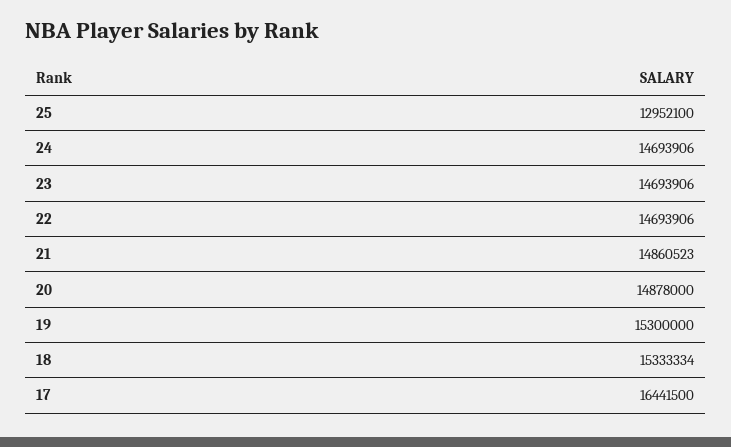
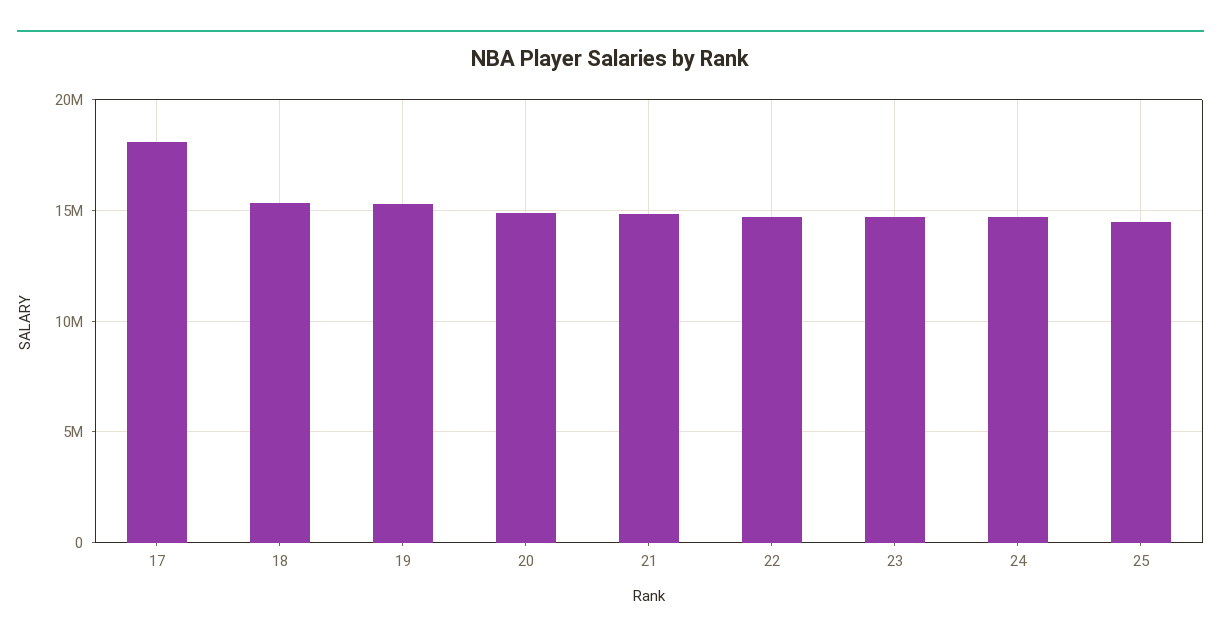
25: 12952100 -> 14500000
17: 16441500 -> 18000000

